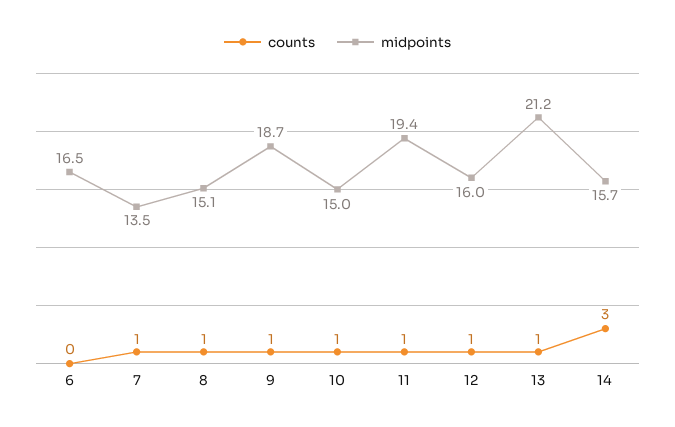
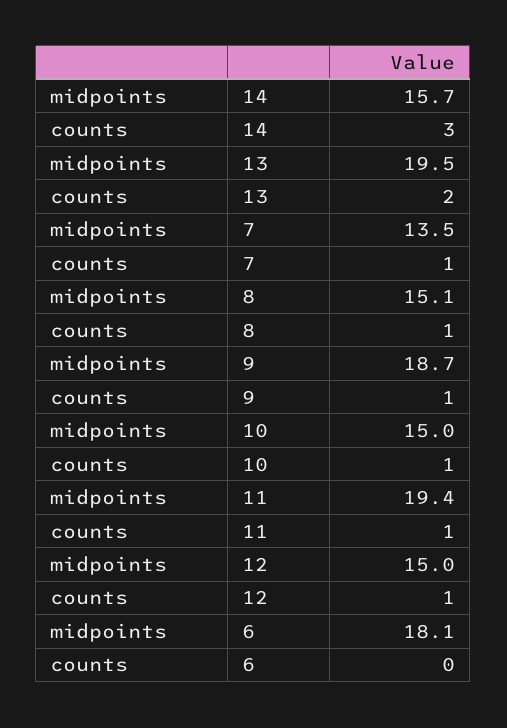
midpoints, 6: 16.5 -> 18.1
midpoints, 12: 16 -> 15
counts, 13: 1 -> 2
midpoints, 13: 21.2 -> 19.5

